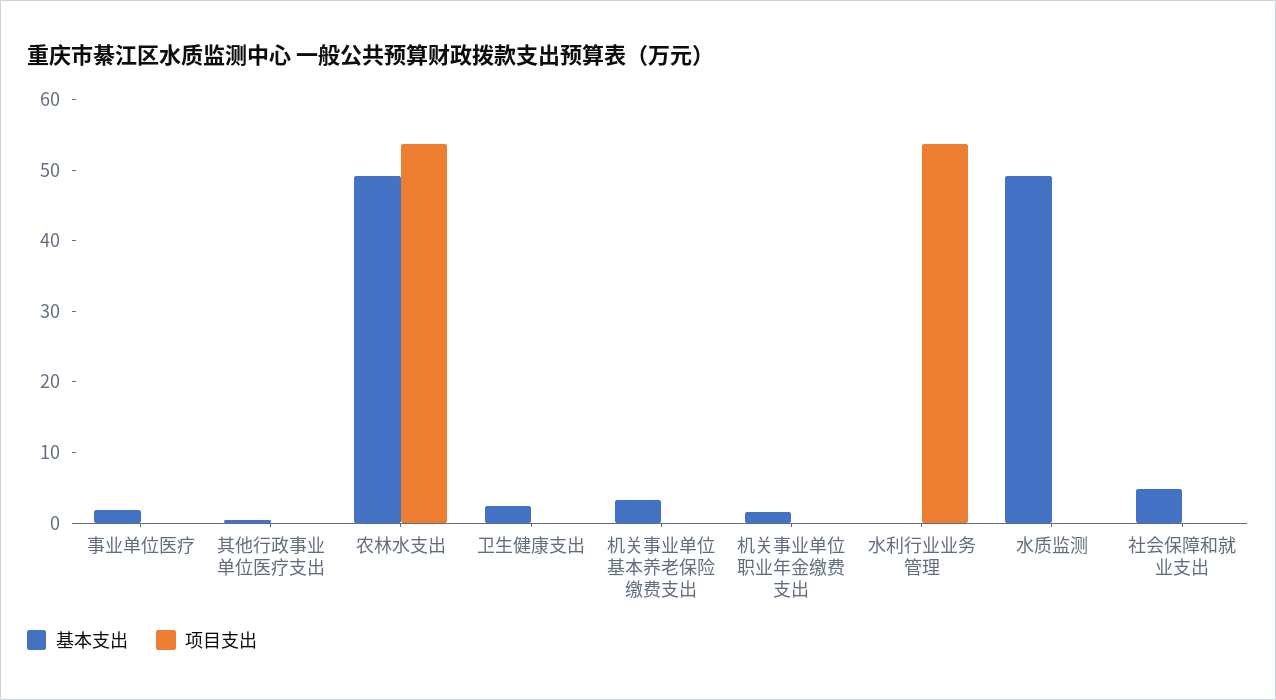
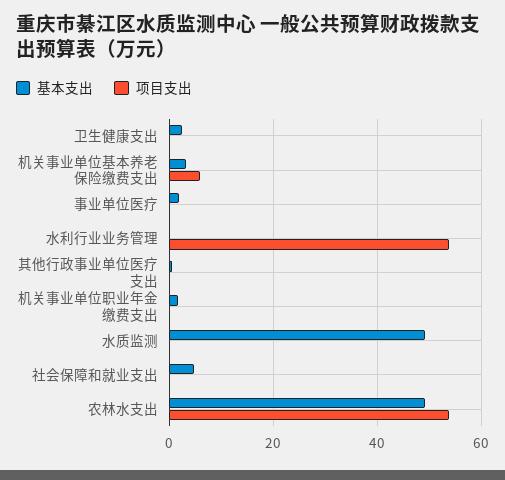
项目支出, 机关事业单位基本养老保险缴费支出: 0 -> 6

